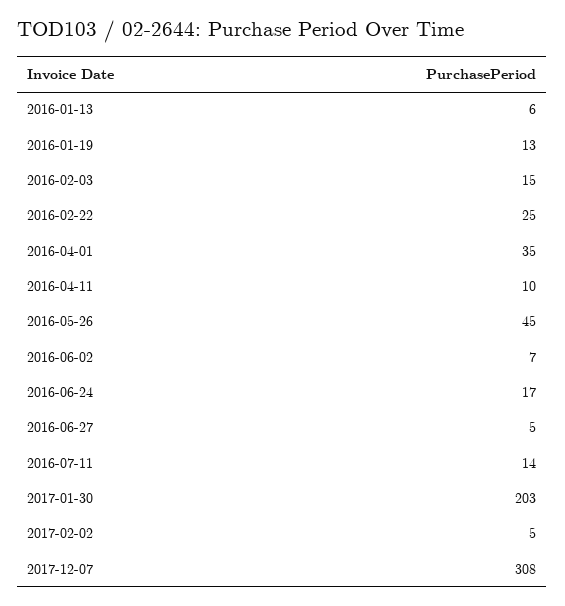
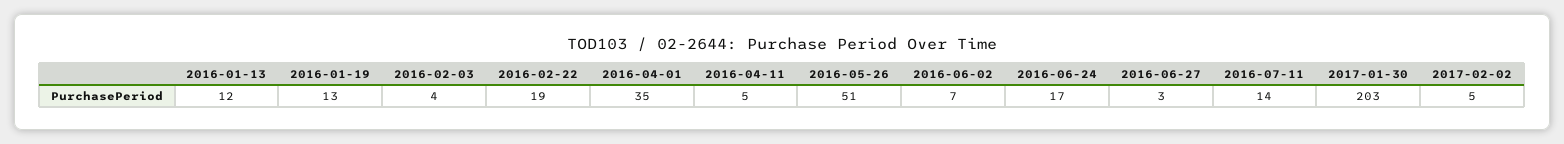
2016-01-13: 6 -> 12
2016-02-03: 15 -> 4
2016-02-22: 25 -> 19
2016-04-11: 10 -> 5
2016-05-26: 45 -> 51
2016-06-27: 5 -> 3
2017-12-07: 308 -> none

